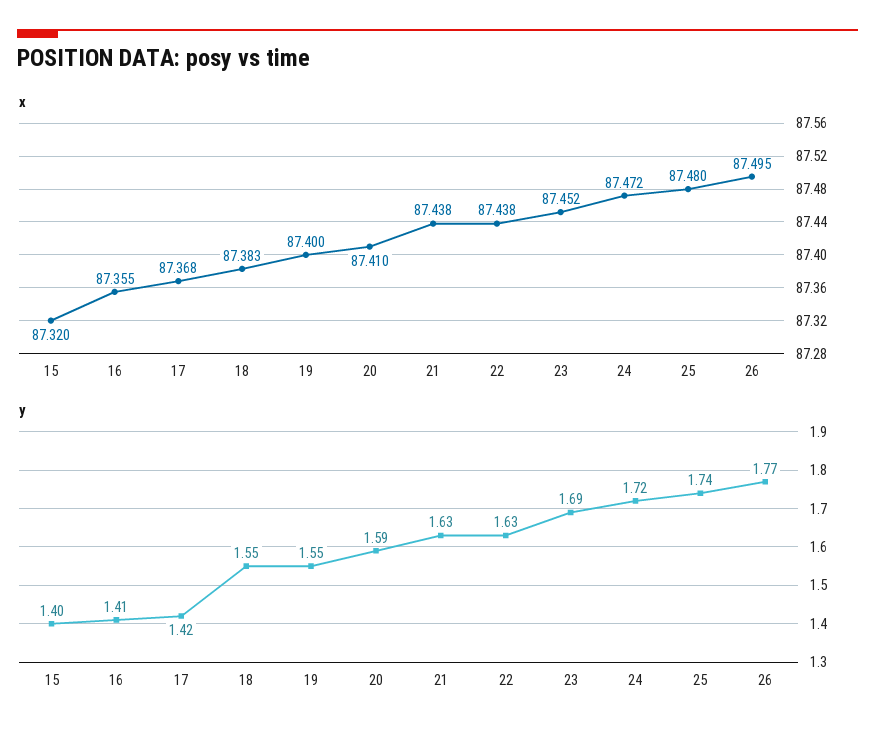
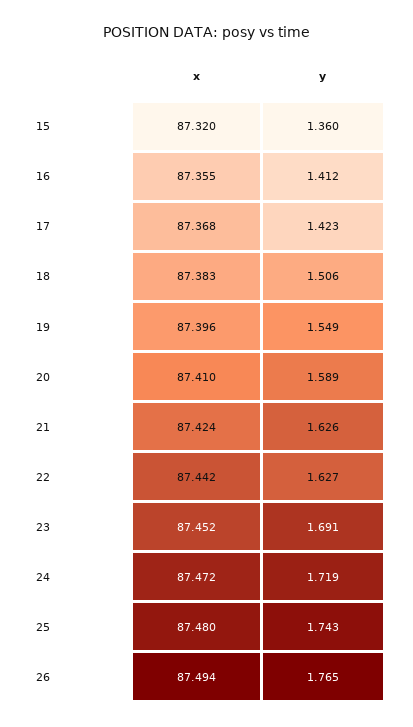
x, 19: 87.4 -> 87.396
x, 21: 87.438 -> 87.424
x, 22: 87.438 -> 87.442
x, 26: 87.495 -> 87.494
y, 15: 1.4 -> 1.36
y, 18: 1.55 -> 1.506

